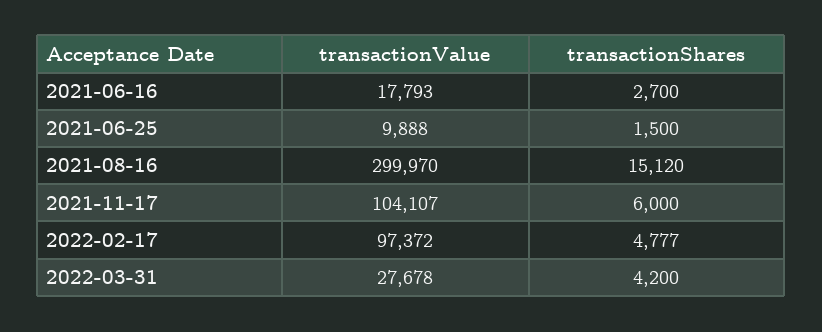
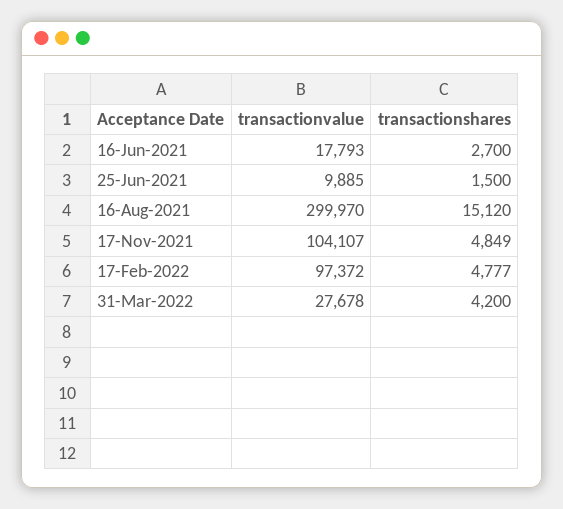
transactionValue, 2021-06-25: 9888 -> 9885
transactionShares, 2021-11-17: 6000 -> 4849

